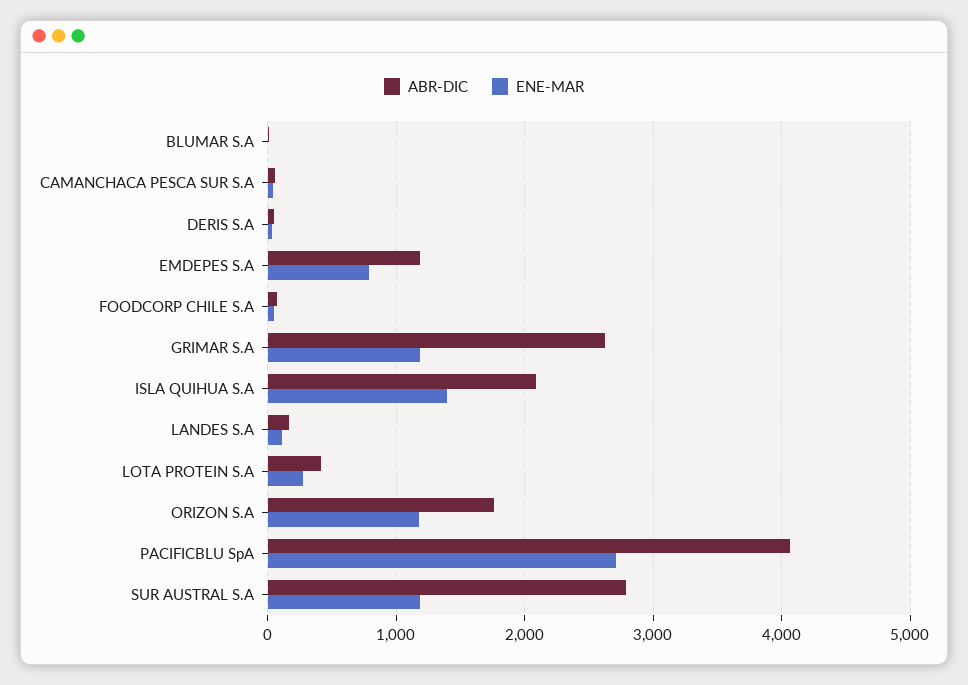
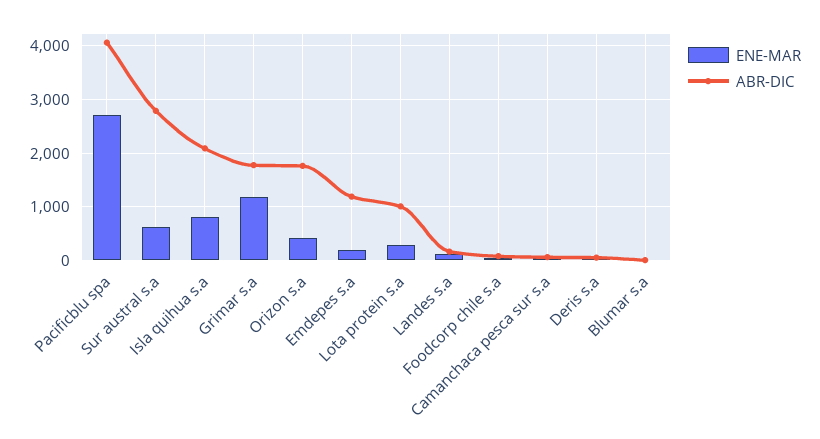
ENE-MAR, EMDEPES S.A: 800 -> 200
ABR-DIC, GRIMAR S.A: 2600 -> 1800
ENE-MAR, ISLA QUIHUA S.A: 1400 -> 800
ABR-DIC, LOTA PROTEIN S.A: 400 -> 1000
ENE-MAR, ORIZON S.A: 1200 -> 400
ENE-MAR, SUR AUSTRAL S.A: 1200 -> 600

